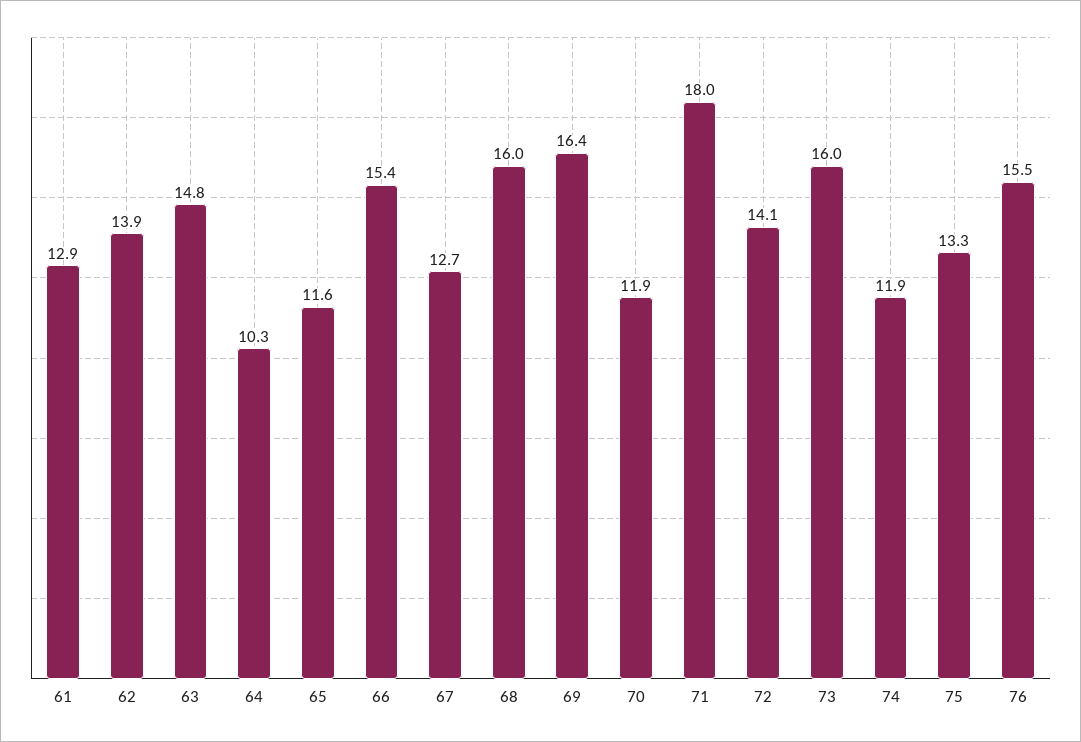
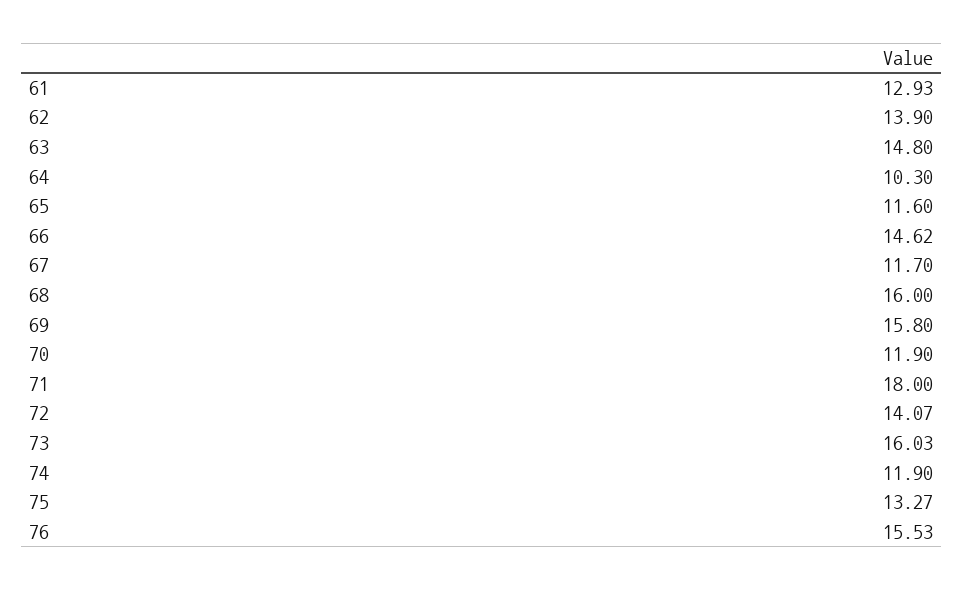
66: 15.4 -> 14.62
67: 12.7 -> 11.7
69: 16.4 -> 15.8

